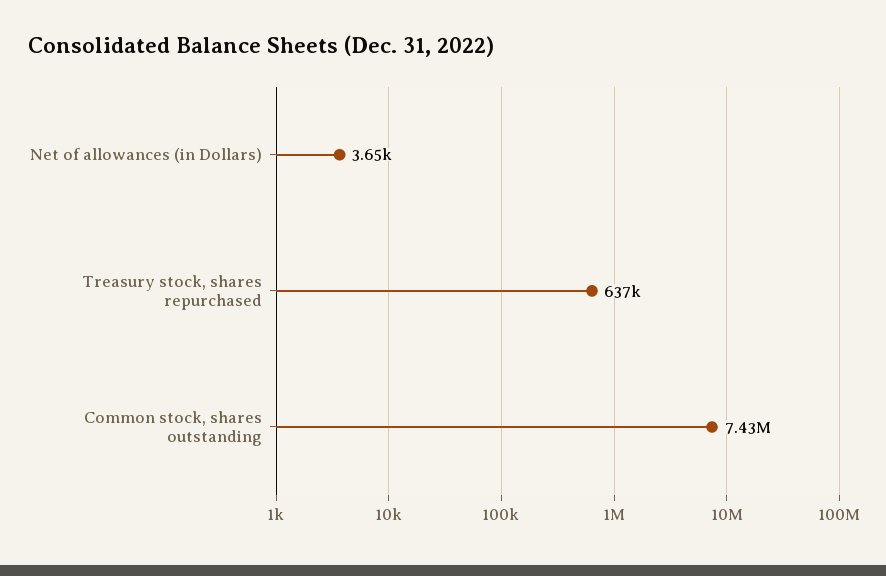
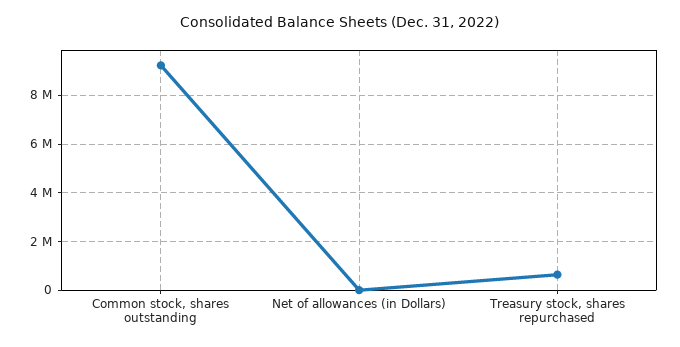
Common stock, shares outstanding: 7430000 -> 9250000

